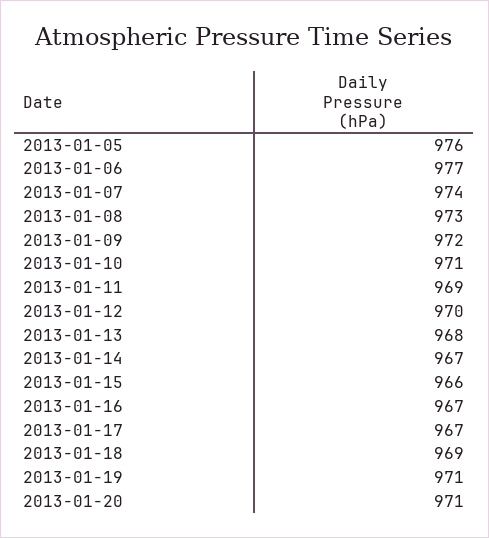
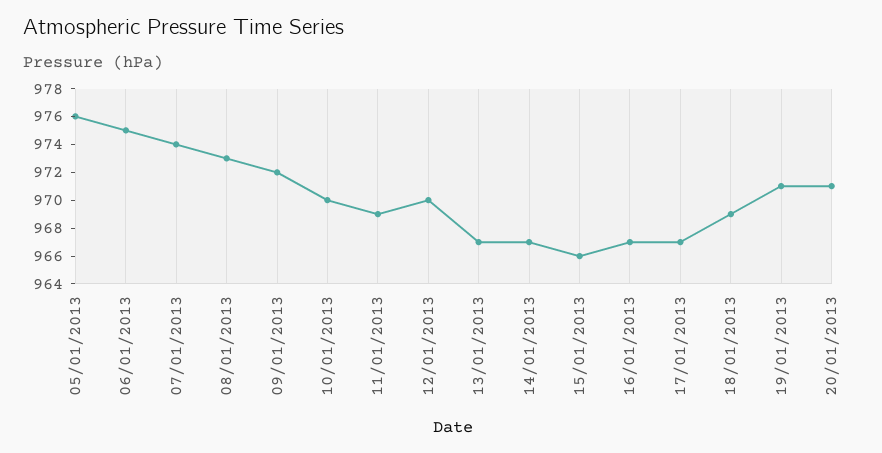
2013-01-06: 977 -> 975
2013-01-10: 971 -> 970
2013-01-13: 968 -> 967

